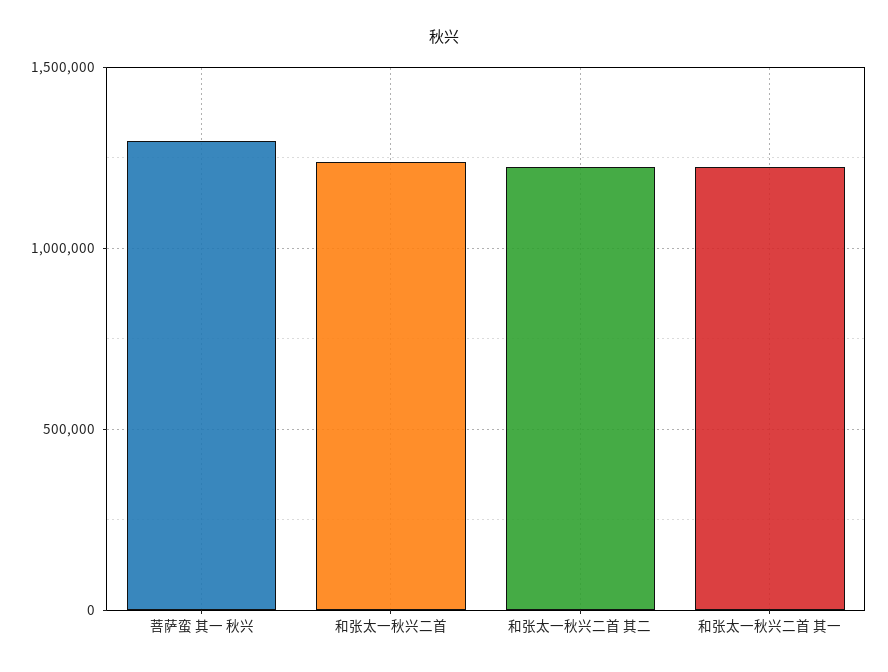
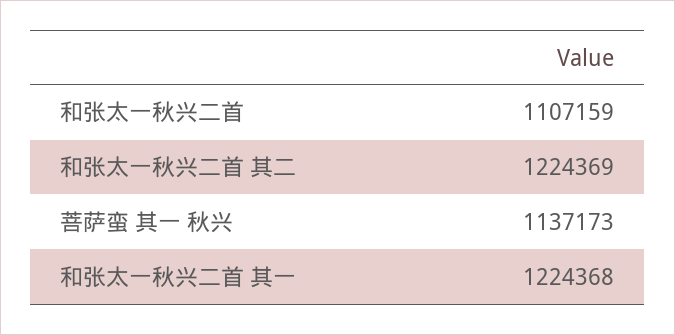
菩萨蛮 其一 秋兴: 1300000 -> 1137173
和张太一秋兴二首: 1250000 -> 1107159

